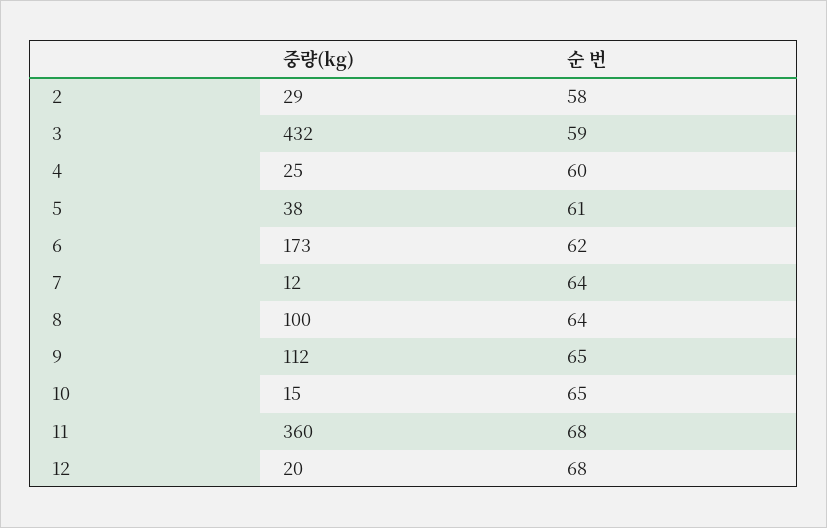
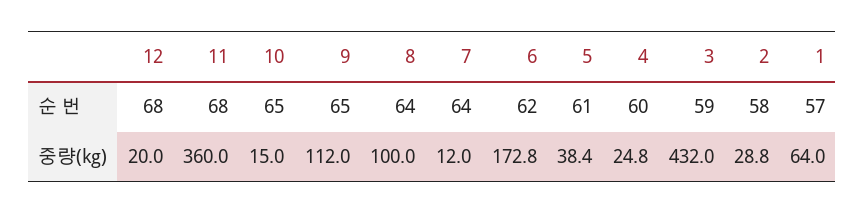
순 번, 1: none -> 57
중량(kg), 1: none -> 64

